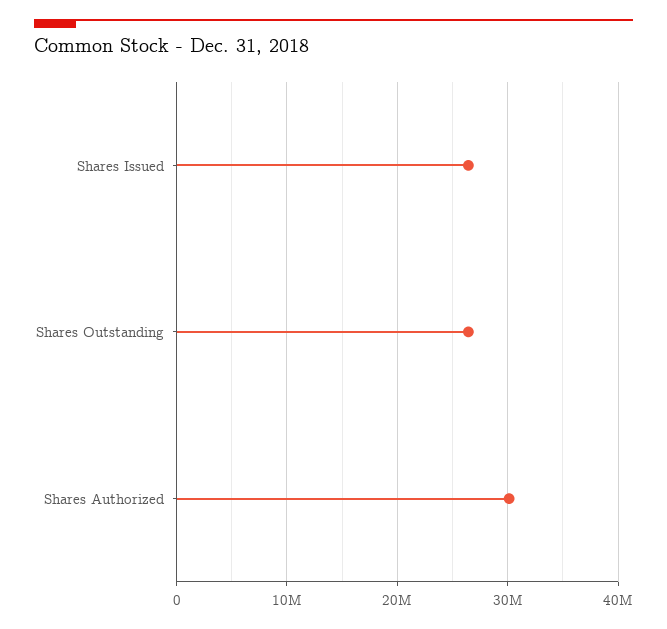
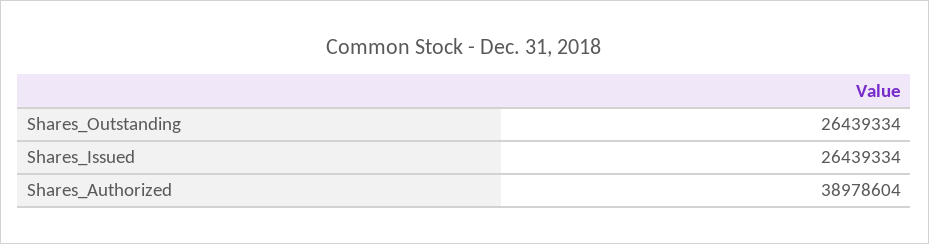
Shares Authorized: 30000000 -> 38978604

